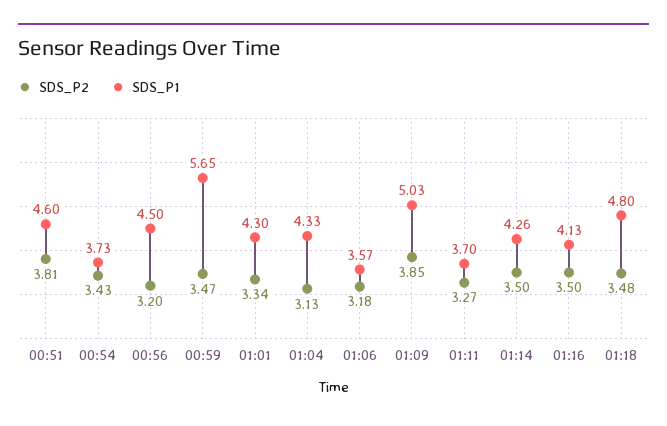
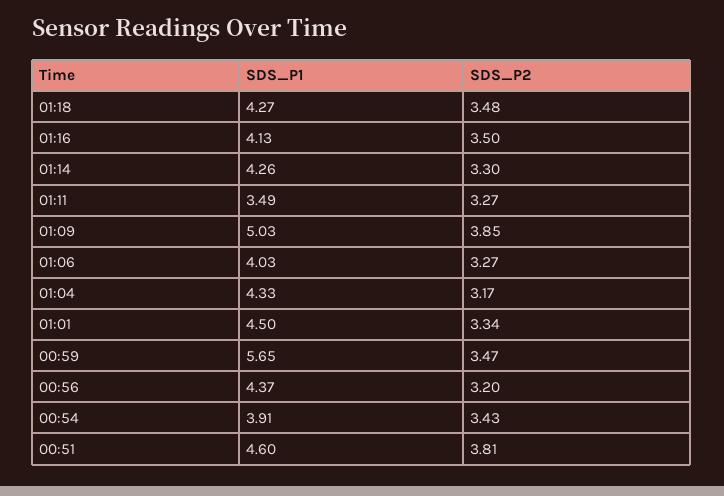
SDS_P1, 00:54: 3.73 -> 3.91
SDS_P1, 00:56: 4.5 -> 4.37
SDS_P1, 01:01: 4.3 -> 4.5
SDS_P2, 01:04: 3.13 -> 3.17
SDS_P2, 01:06: 3.18 -> 3.27
SDS_P1, 01:06: 3.57 -> 4.03
SDS_P1, 01:11: 3.7 -> 3.49
SDS_P2, 01:14: 3.5 -> 3.3
SDS_P1, 01:18: 4.8 -> 4.27

